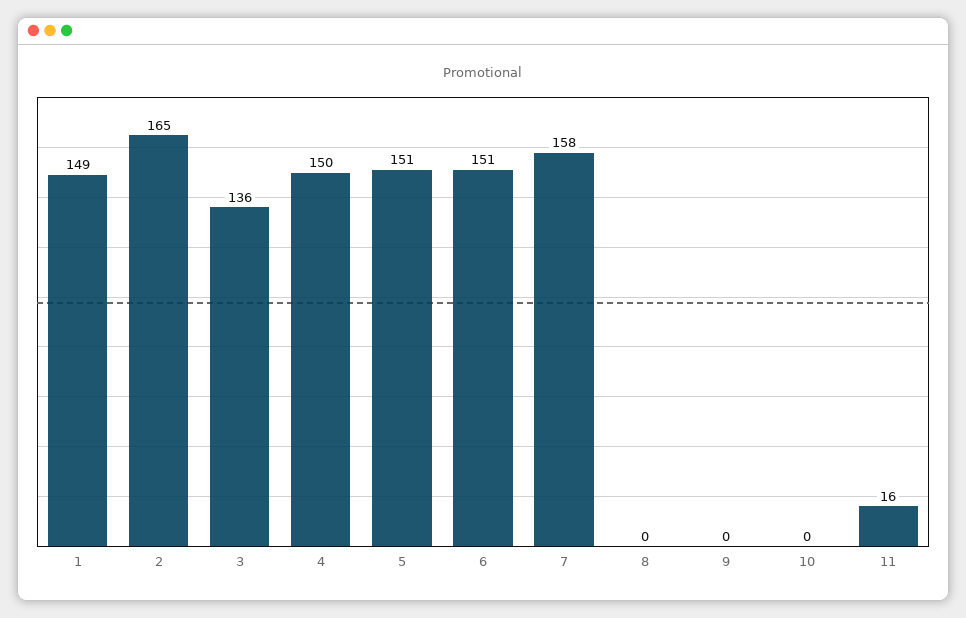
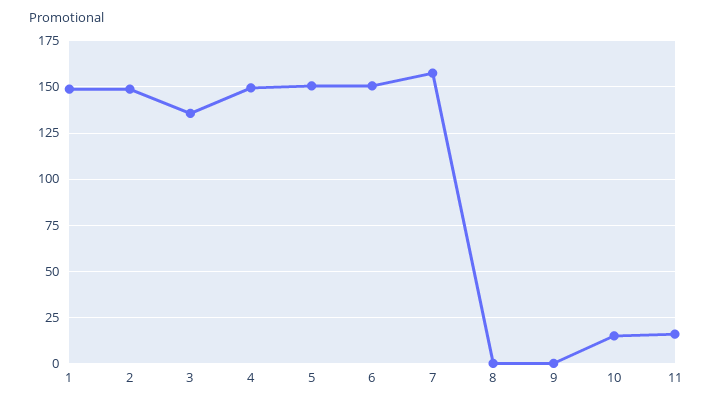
2: 165 -> 150
10: 0 -> 15

